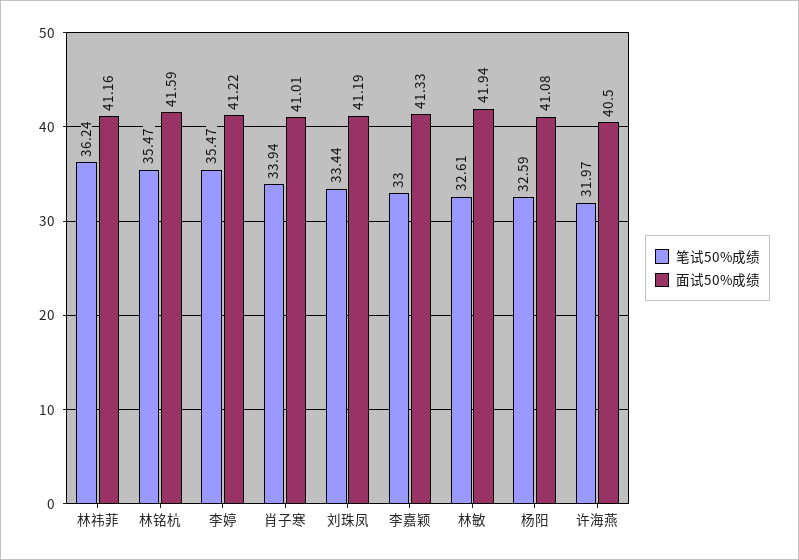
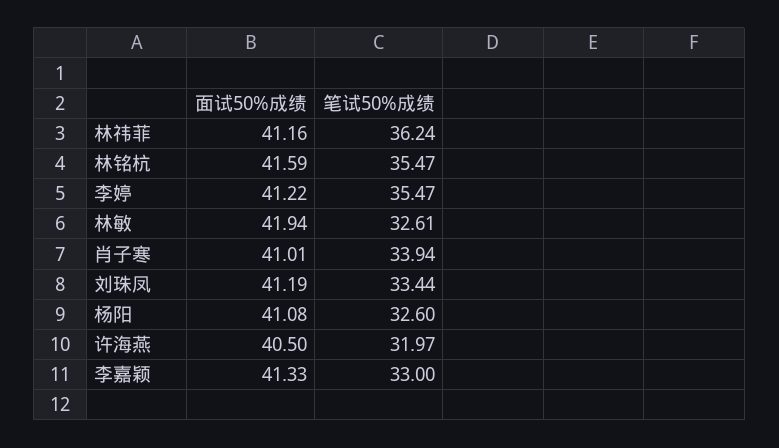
笔试50%成绩, 杨阳: 32.59 -> 32.6

